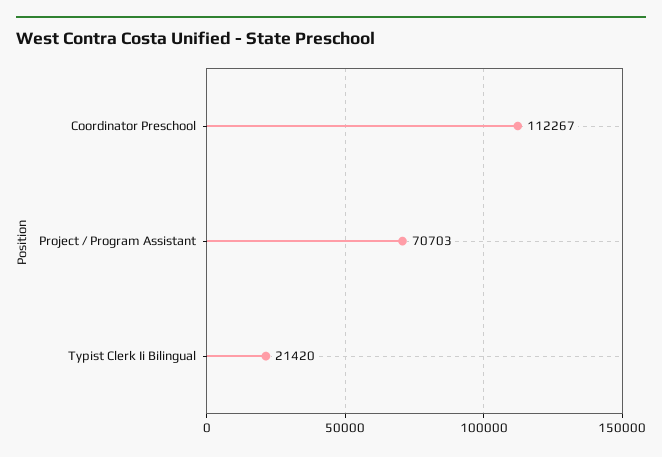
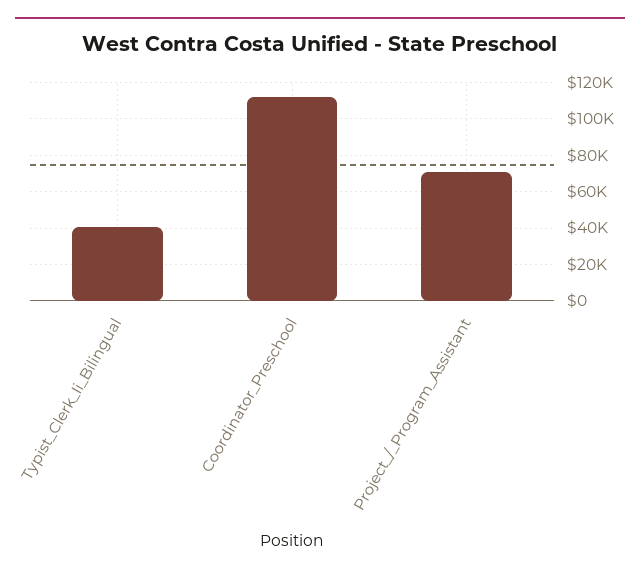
Typist Clerk Ii Bilingual: 21420 -> 40000

